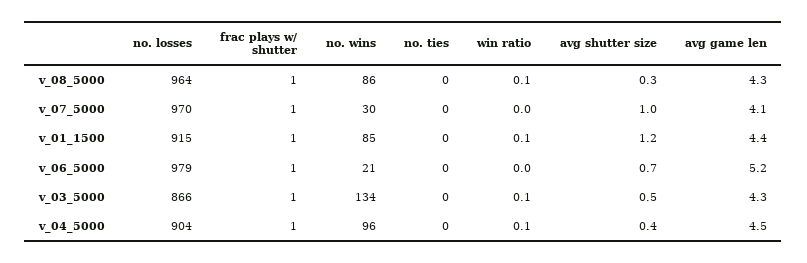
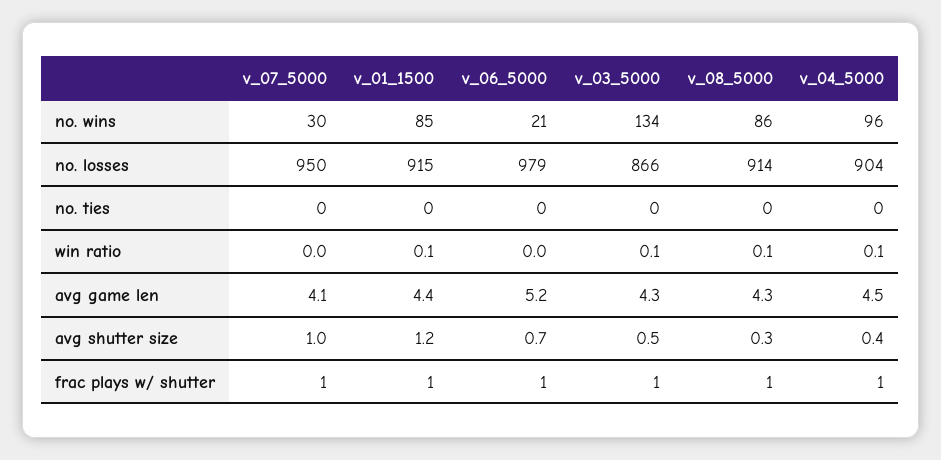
no. losses, v_08_5000: 964 -> 914
no. losses, v_07_5000: 970 -> 950

